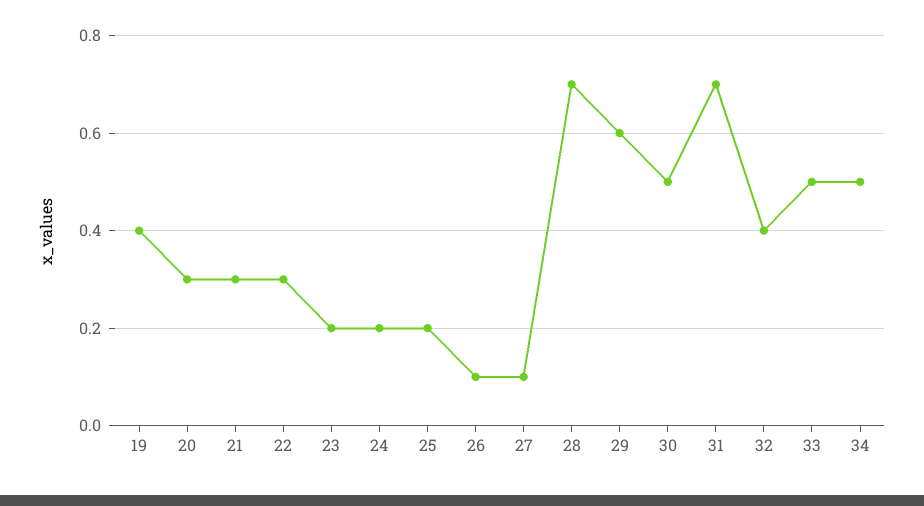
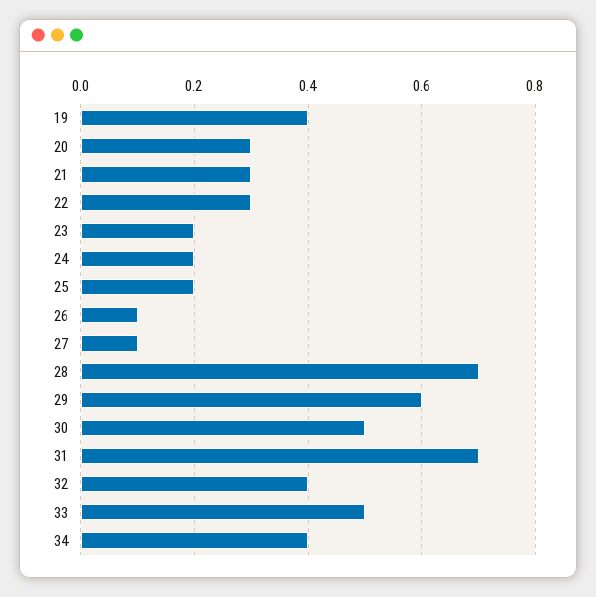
34: 0.5 -> 0.4

